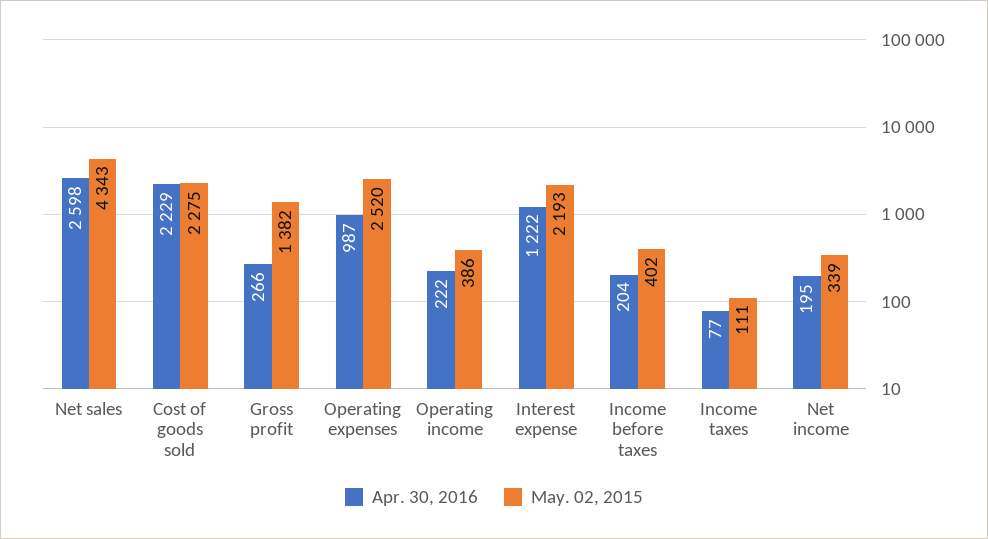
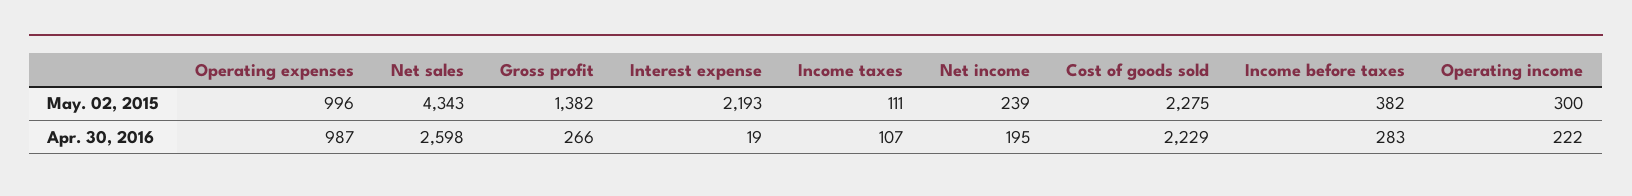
May. 02, 2015, Operating expenses: 2520 -> 996
May. 02, 2015, Operating income: 386 -> 300
Apr. 30, 2016, Interest expense: 1222 -> 19
Apr. 30, 2016, Income before taxes: 204 -> 283
May. 02, 2015, Income before taxes: 402 -> 382
Apr. 30, 2016, Income taxes: 77 -> 107
May. 02, 2015, Net income: 339 -> 239

